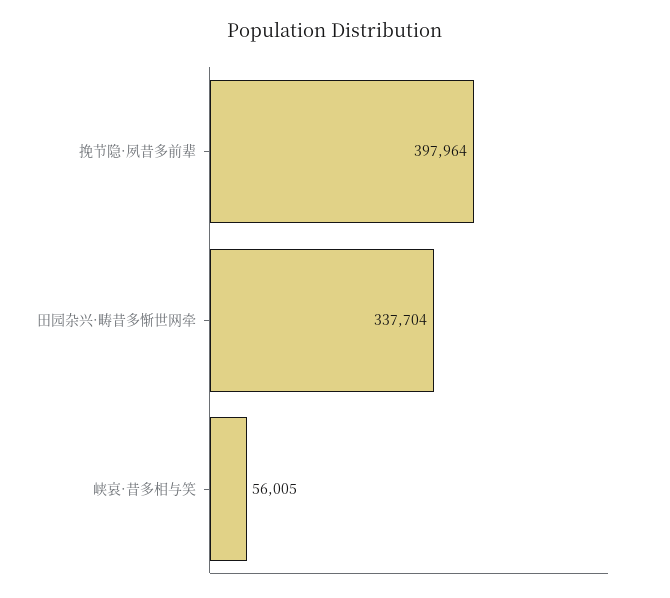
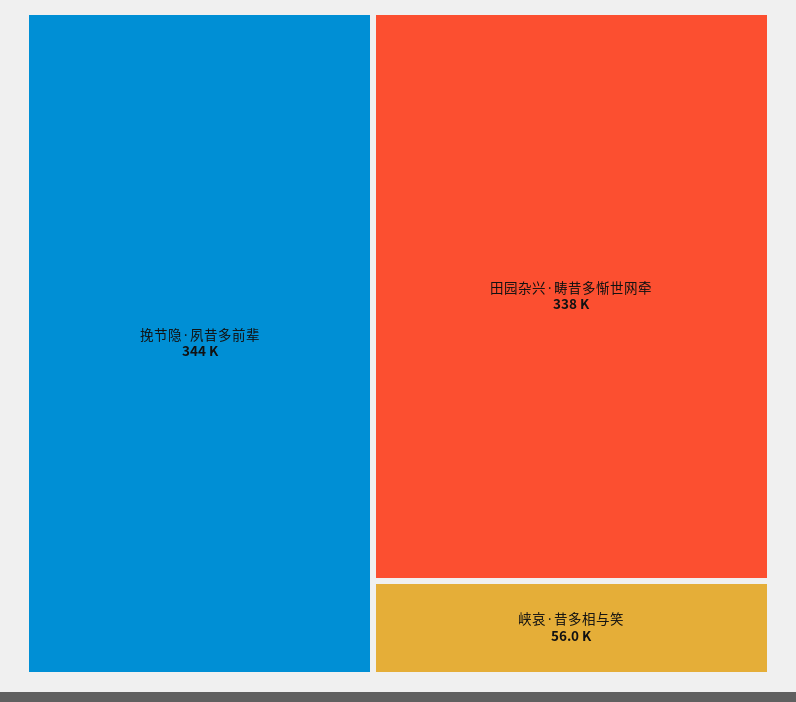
挽节隐·夙昔多前辈: 397964 -> 344000

